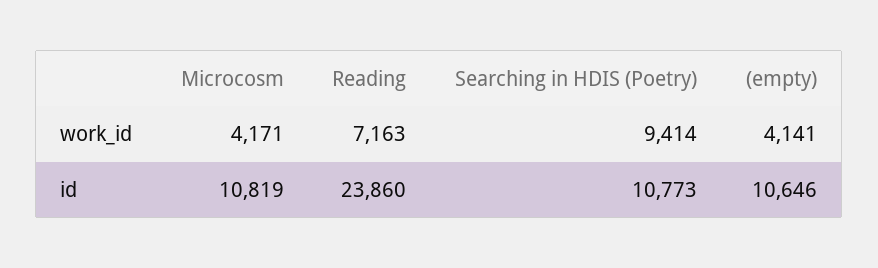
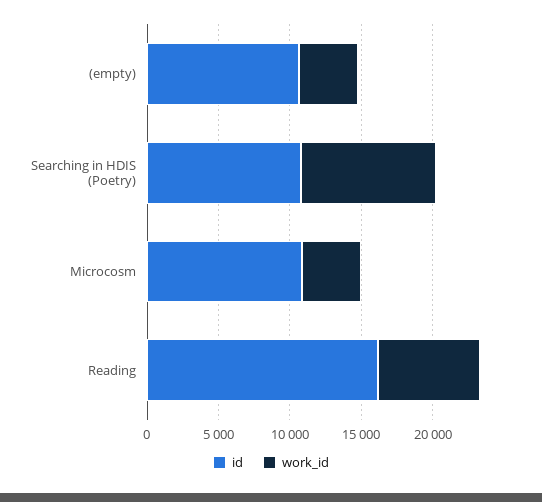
id, Reading: 23860 -> 16000

